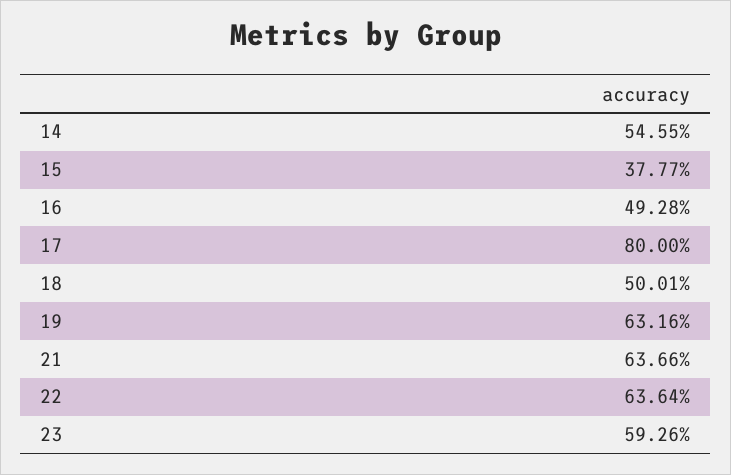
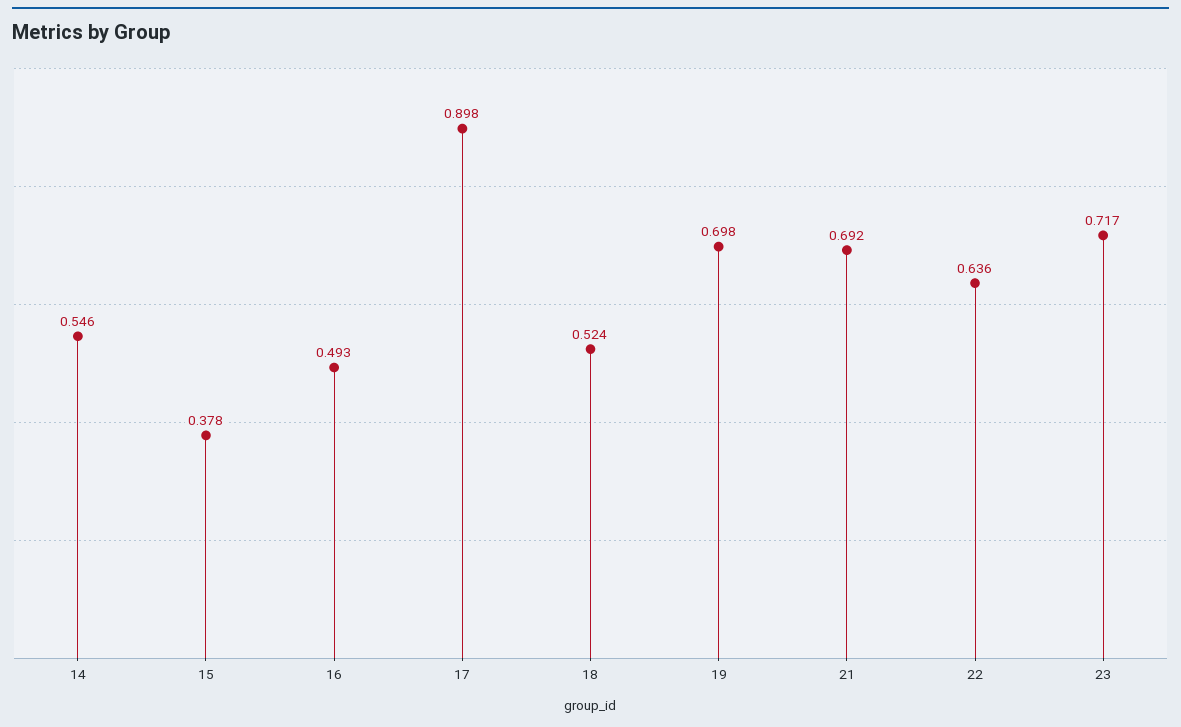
17: 0.8 -> 0.898
18: 0.5001 -> 0.524
19: 0.6316 -> 0.698
21: 0.6366 -> 0.692
23: 0.5926 -> 0.717

